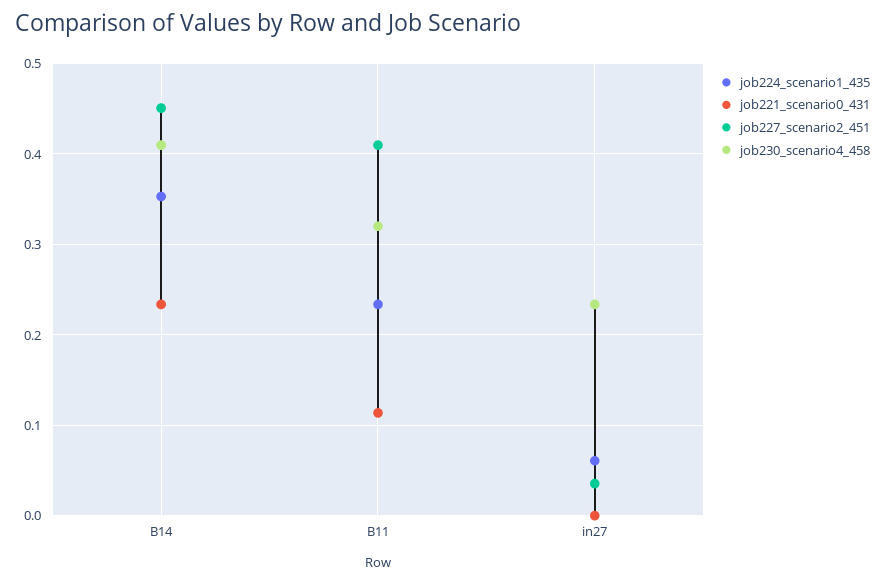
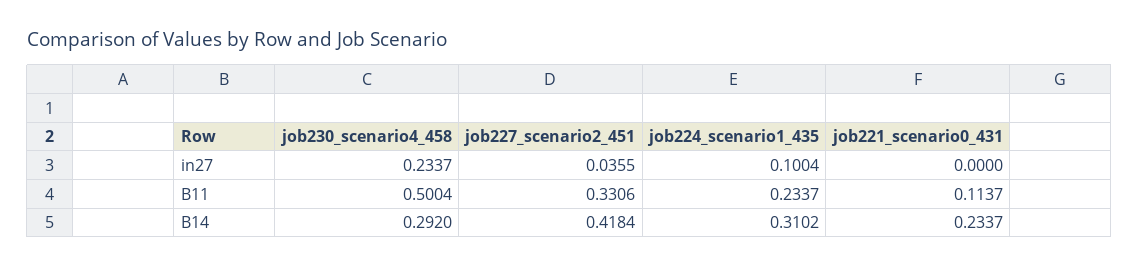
job224_scenario1_435, B14: 0.35 -> 0.3102
job227_scenario2_451, B14: 0.45 -> 0.4184
job230_scenario4_458, B14: 0.41 -> 0.292
job227_scenario2_451, B11: 0.41 -> 0.3306
job230_scenario4_458, B11: 0.32 -> 0.5004
job224_scenario1_435, in27: 0.06 -> 0.1004

